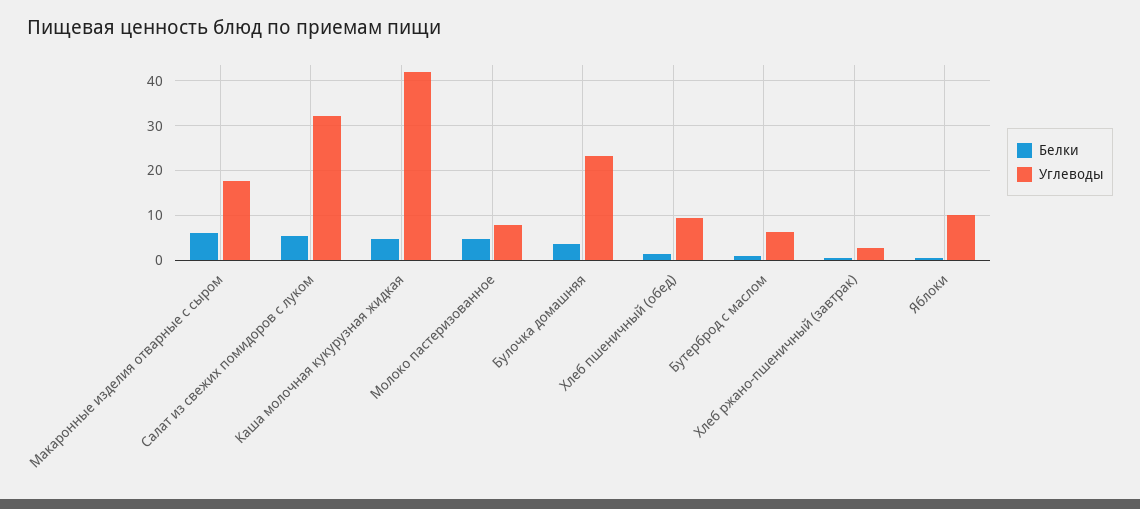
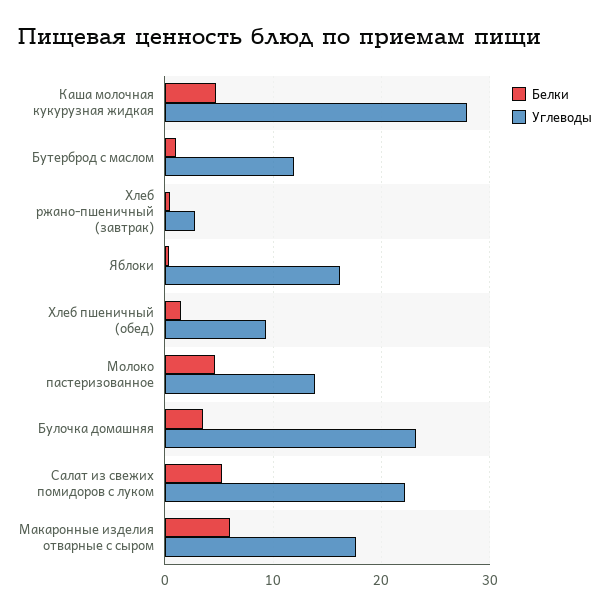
Углеводы, Салат из свежих помидоров с луком: 32 -> 22
Углеводы, Каша молочная кукурузная жидкая: 42 -> 28
Углеводы, Молоко пастеризованное: 8 -> 14
Углеводы, Бутерброд с маслом: 6 -> 12
Углеводы, Яблоки: 10 -> 16

